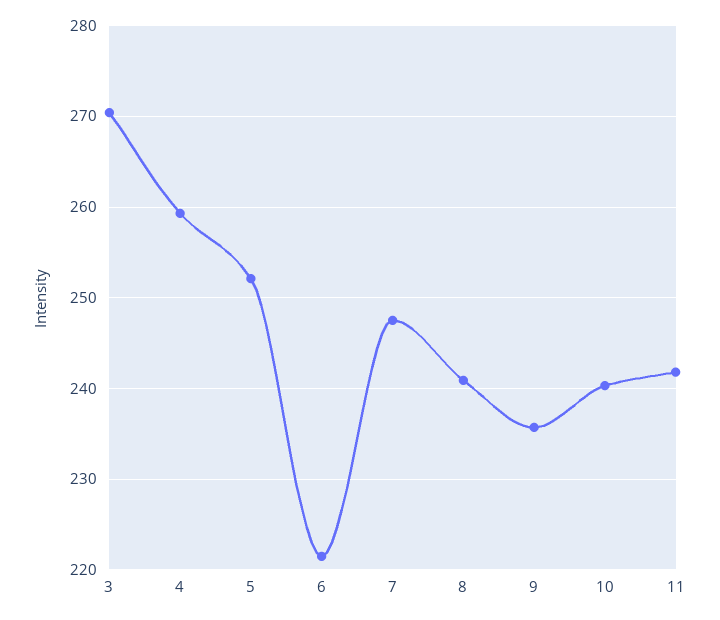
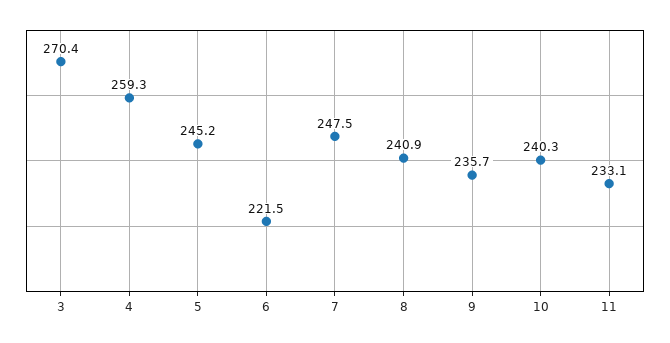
5: 252 -> 245.2
11: 242 -> 233.1

